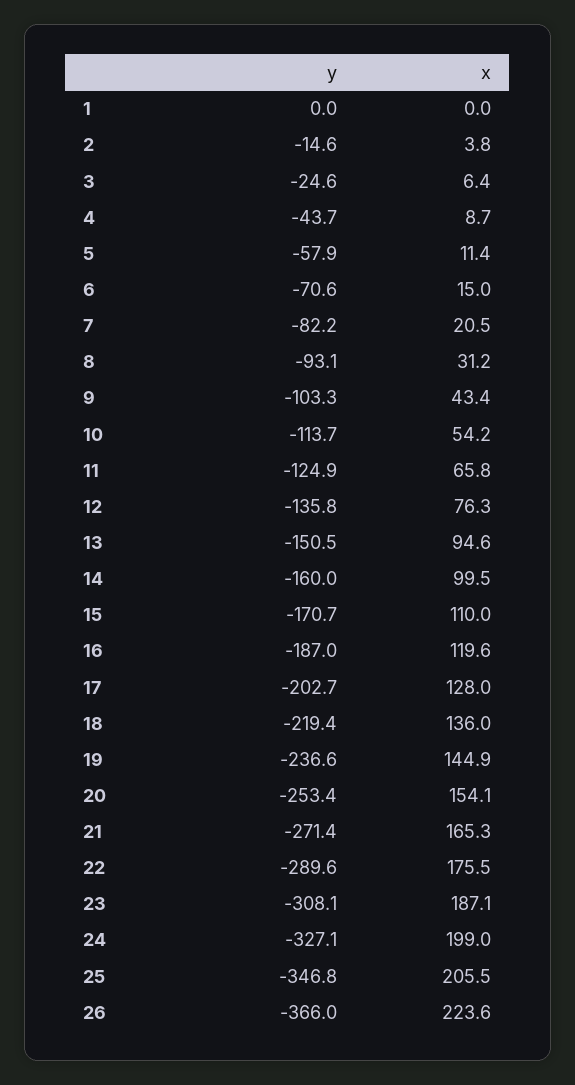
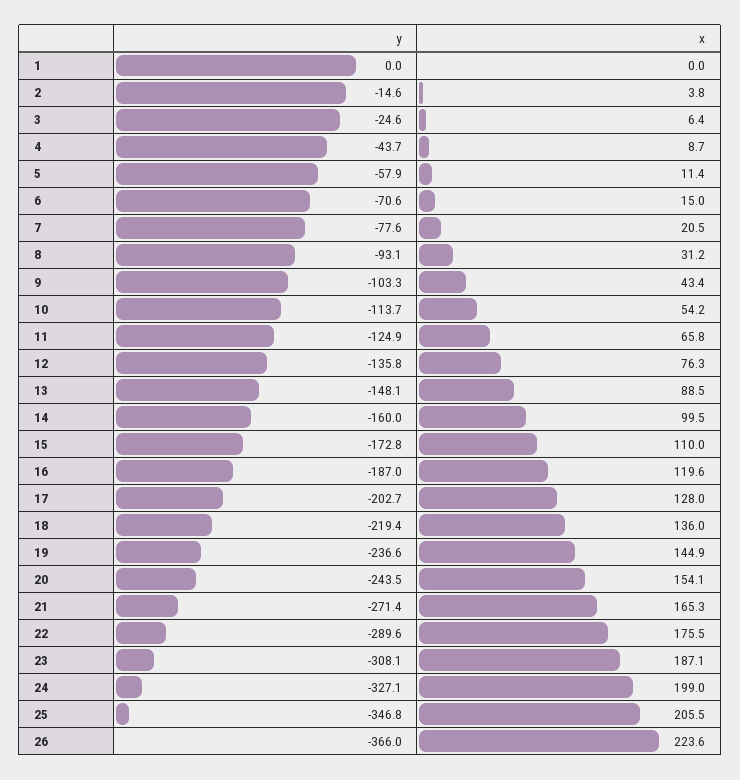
y, 7: -82.2 -> -77.6
y, 13: -150.5 -> -148.1
x, 13: 94.6 -> 88.5
y, 15: -170.7 -> -172.8
y, 20: -253.4 -> -243.5

